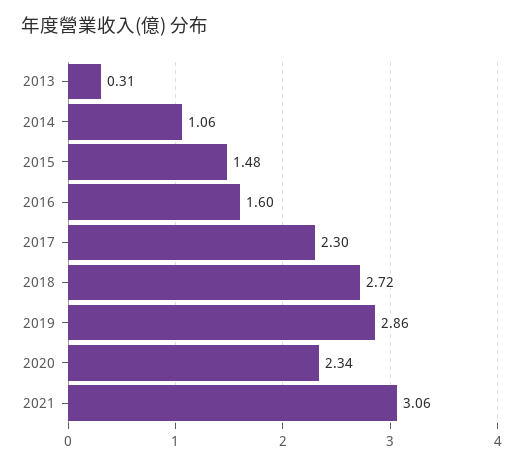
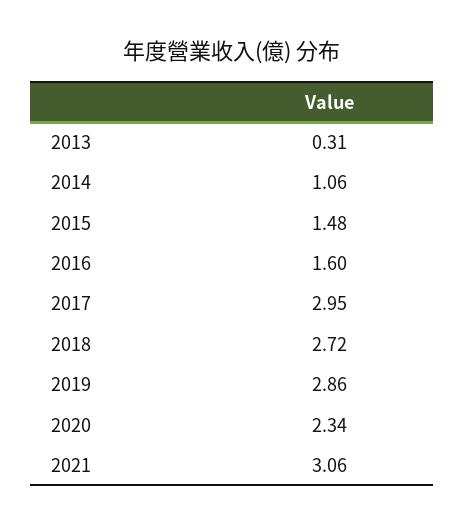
2017: 2.3 -> 2.95

